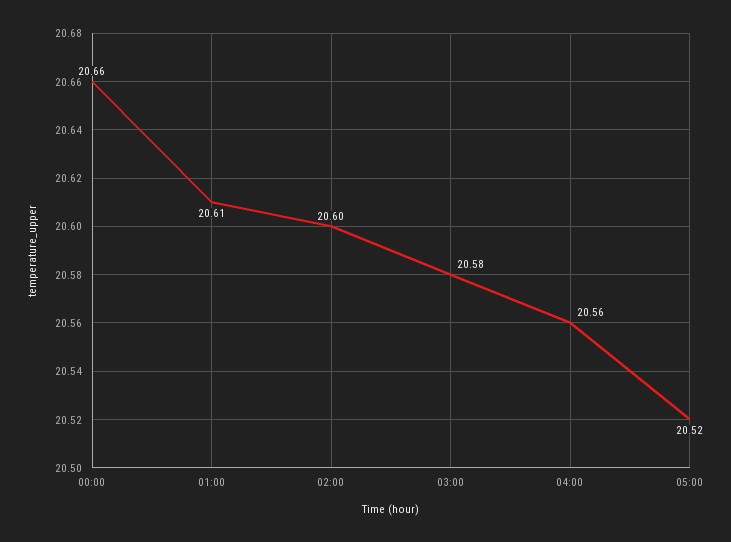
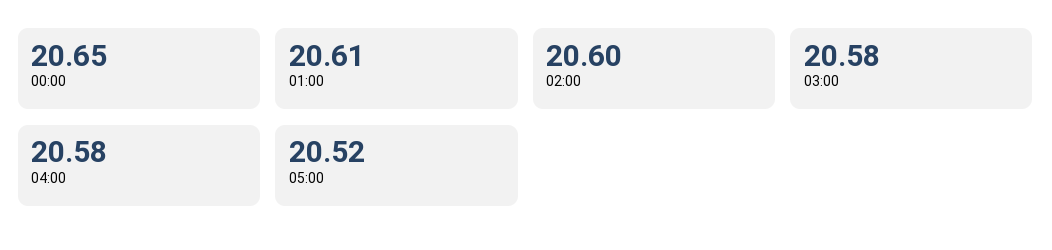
00:00: 20.66 -> 20.65
04:00: 20.56 -> 20.58

